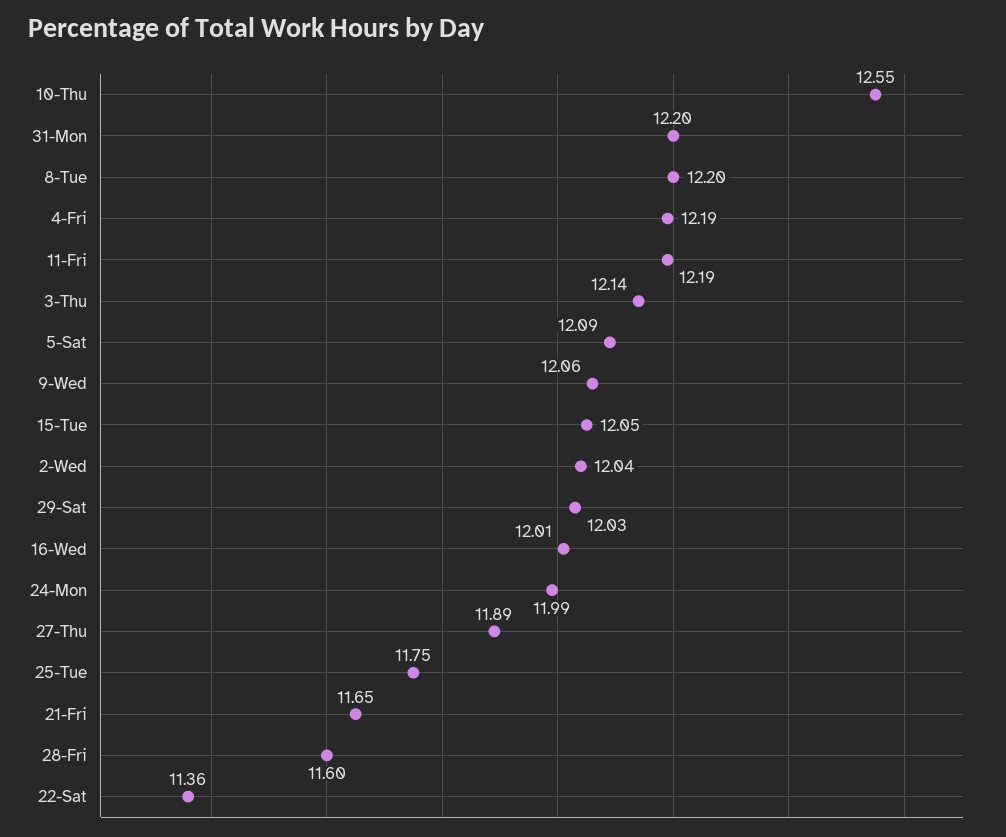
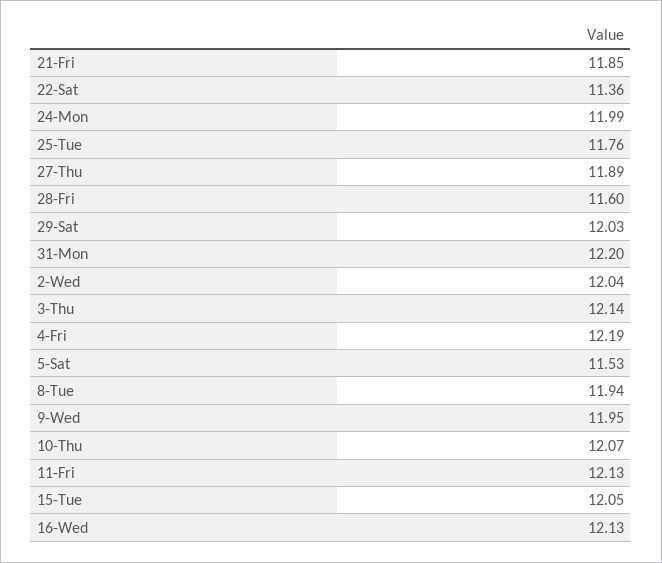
10-Thu: 12.55 -> 12.07
8-Tue: 12.2 -> 11.94
11-Fri: 12.19 -> 12.13
5-Sat: 12.09 -> 11.53
9-Wed: 12.06 -> 11.95
16-Wed: 12.01 -> 12.13
25-Tue: 11.75 -> 11.76
21-Fri: 11.65 -> 11.85

